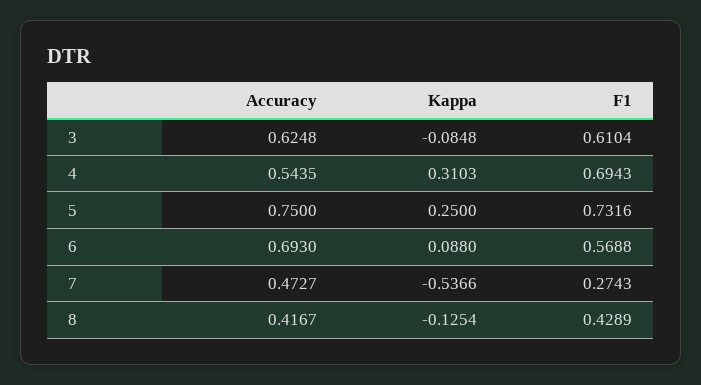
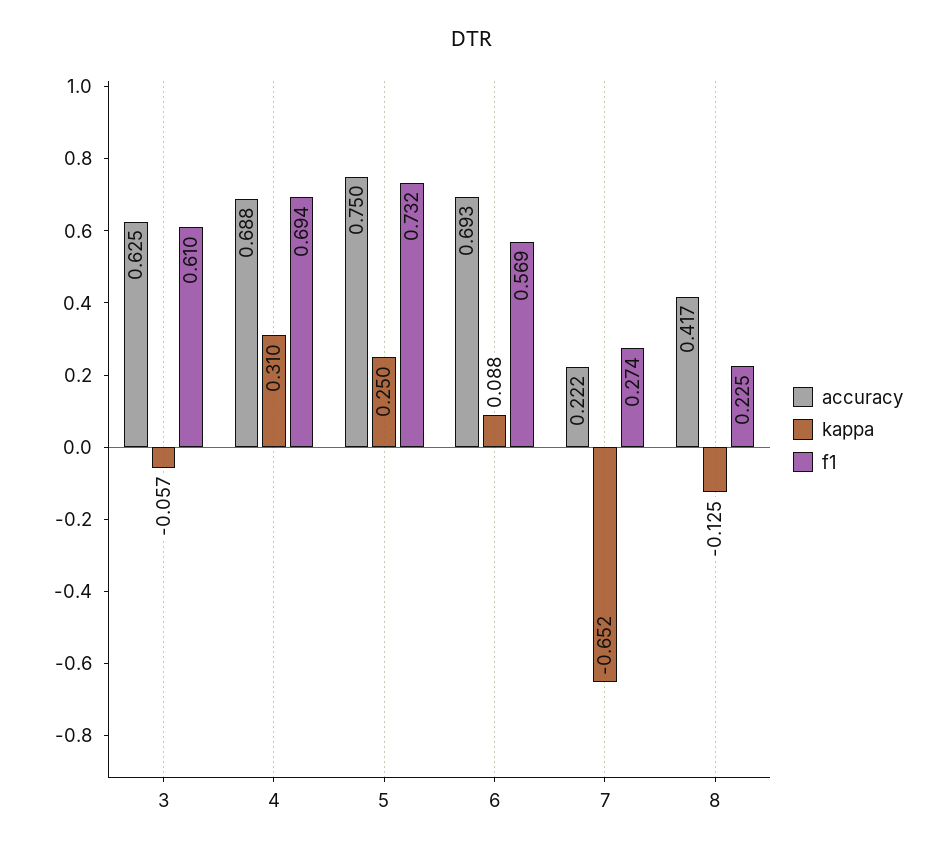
Kappa, 3: -0.0848 -> -0.057
Accuracy, 4: 0.5435 -> 0.688
Accuracy, 7: 0.4727 -> 0.222
Kappa, 7: -0.5366 -> -0.652
F1, 8: 0.4289 -> 0.225

